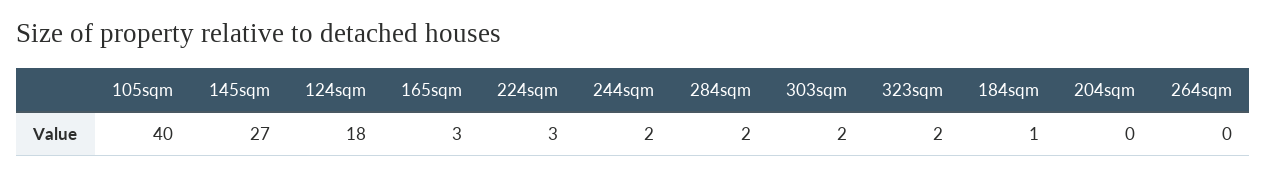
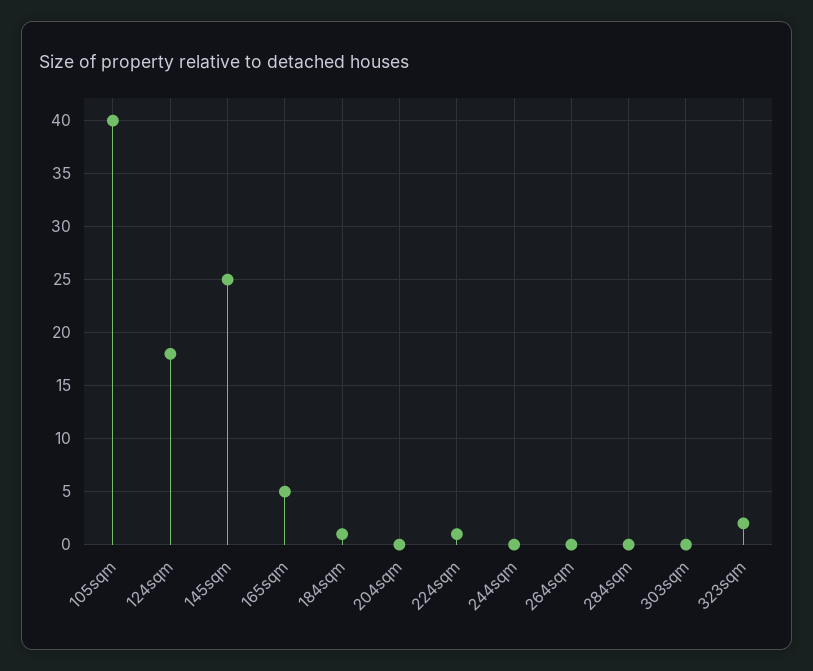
145sqm: 27 -> 25
165sqm: 3 -> 5
224sqm: 3 -> 1
244sqm: 2 -> 0
284sqm: 2 -> 0
303sqm: 2 -> 0

